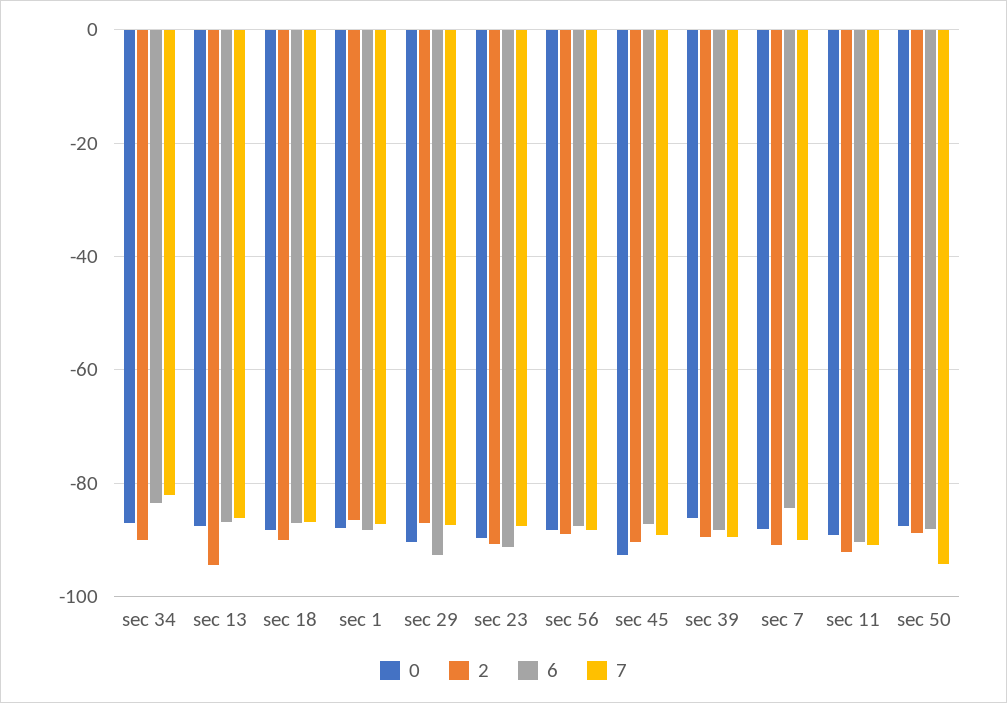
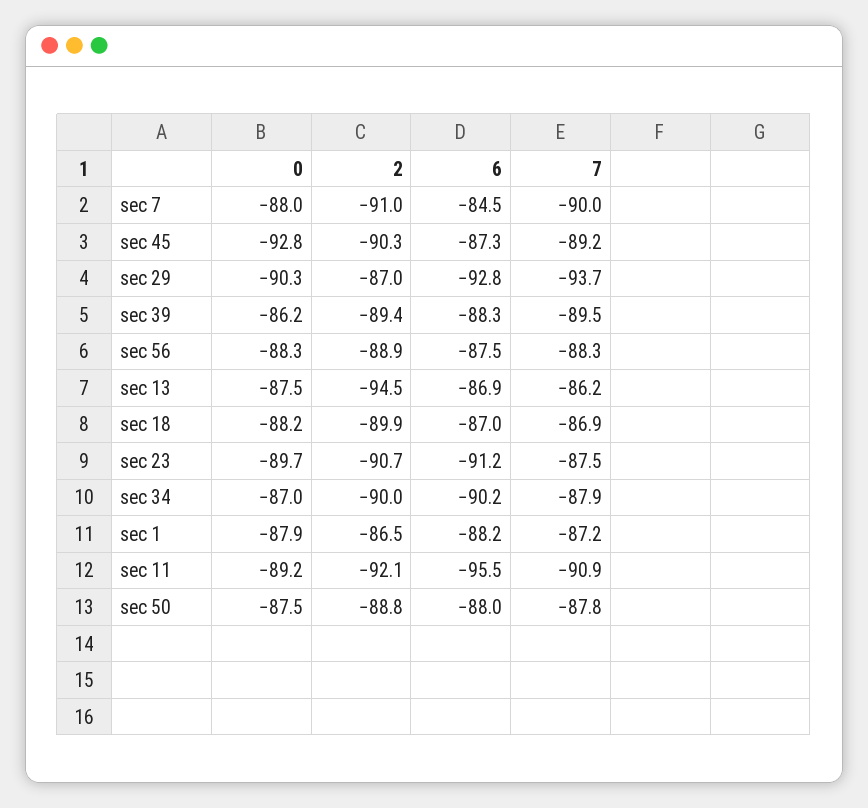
6, sec 34: -84 -> -90.2
7, sec 34: -82 -> -87.9
7, sec 29: -88 -> -93.7
6, sec 11: -90 -> -95.5
7, sec 50: -94 -> -87.8

